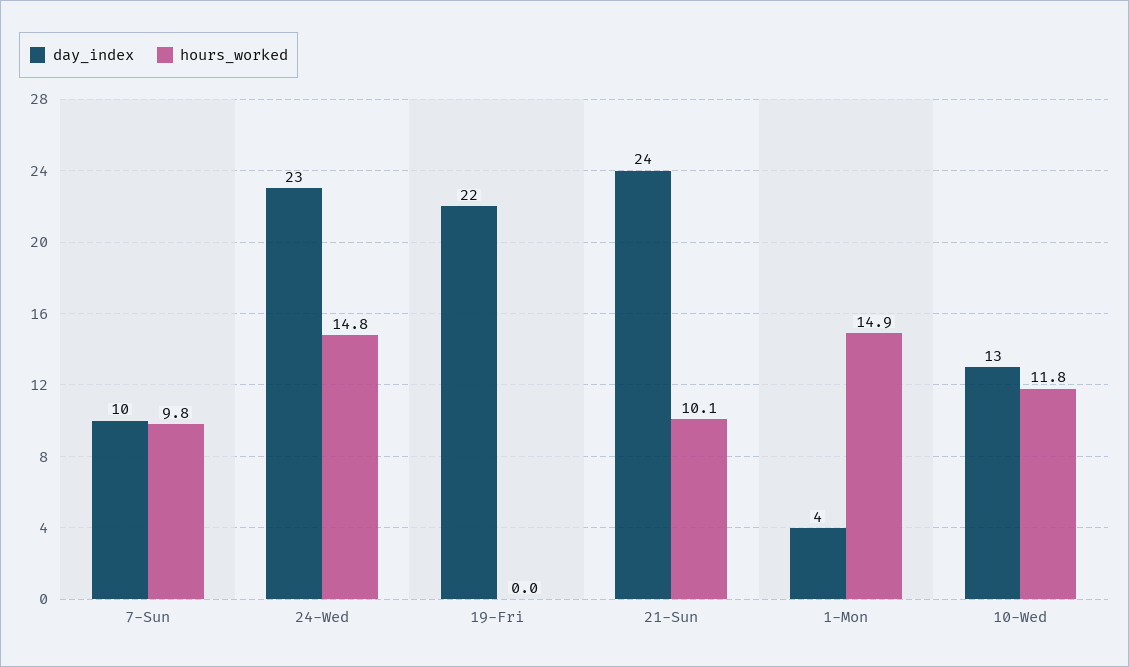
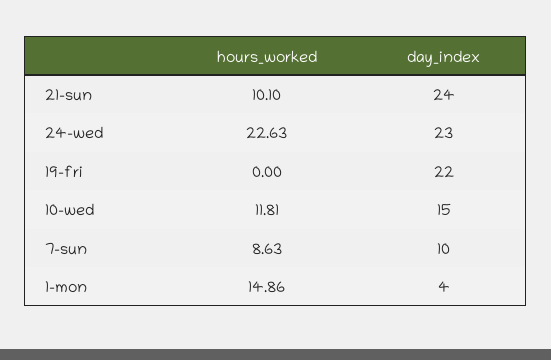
hours_worked, 7-Sun: 9.8 -> 8.63
hours_worked, 24-Wed: 14.8 -> 22.63
day_index, 10-Wed: 13 -> 15

